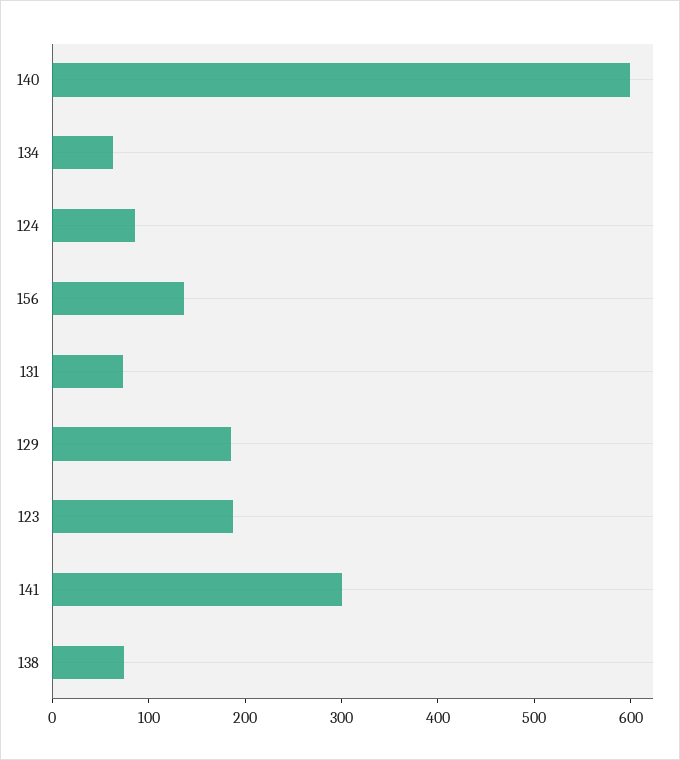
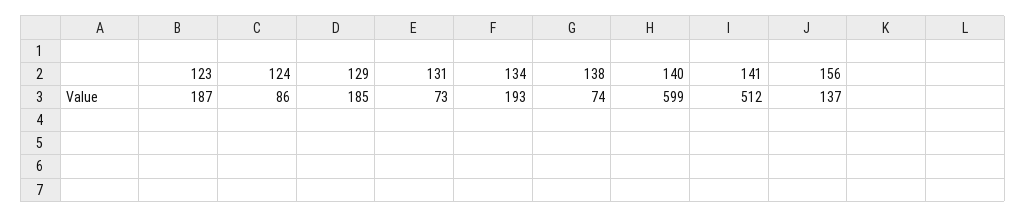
134: 60 -> 193
141: 300 -> 512

